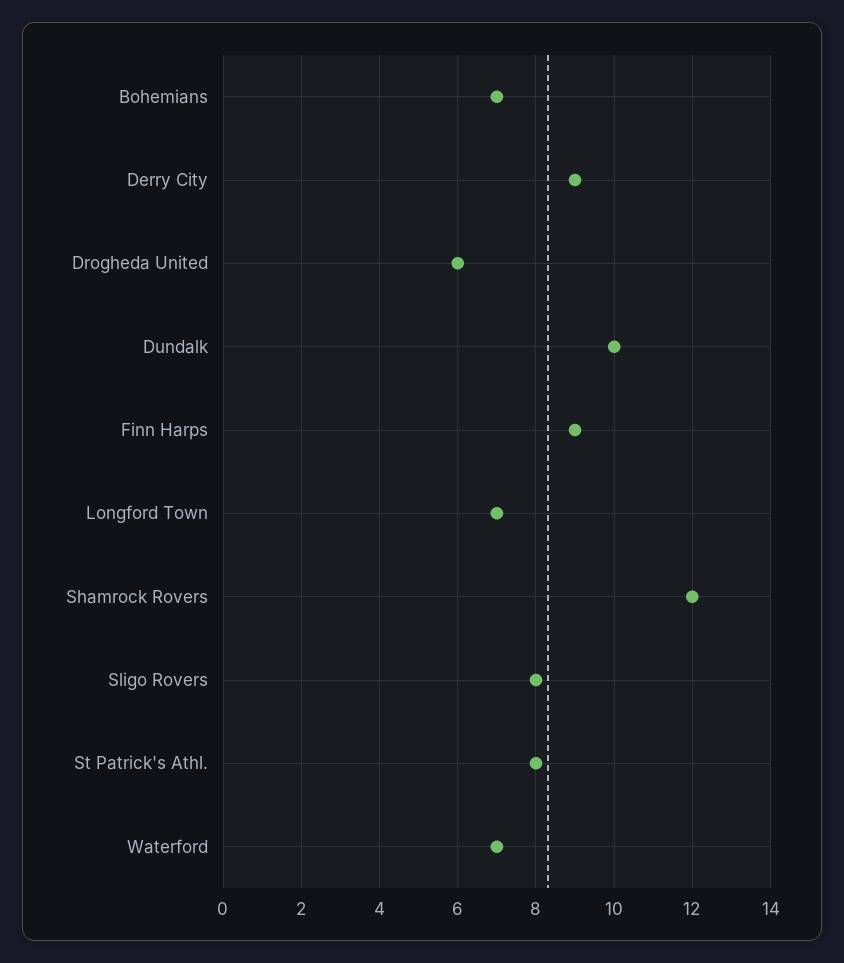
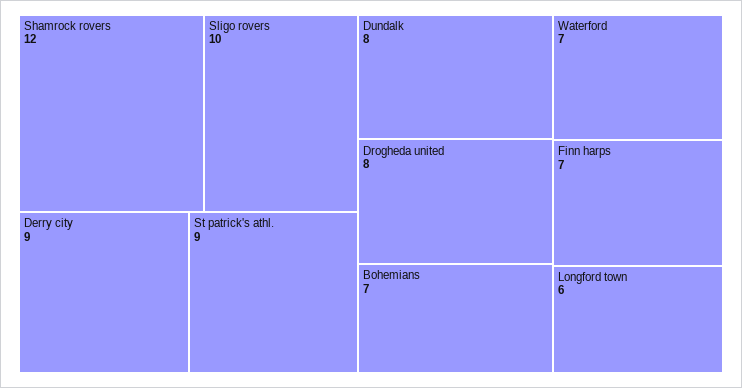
Drogheda United: 6 -> 8
Dundalk: 10 -> 8
Finn Harps: 9 -> 7
Longford Town: 7 -> 6
Sligo Rovers: 8 -> 10
St Patrick's Athl.: 8 -> 9

